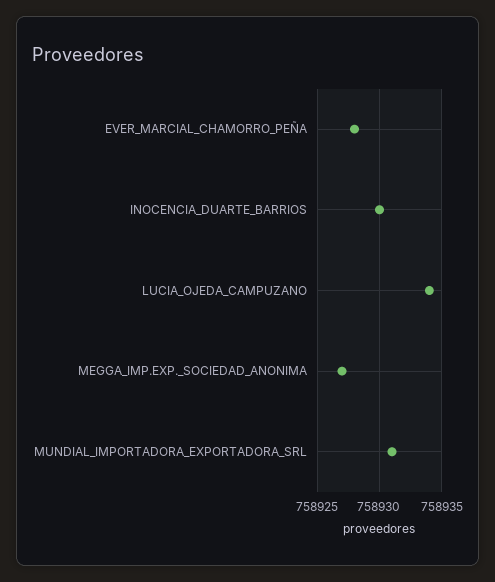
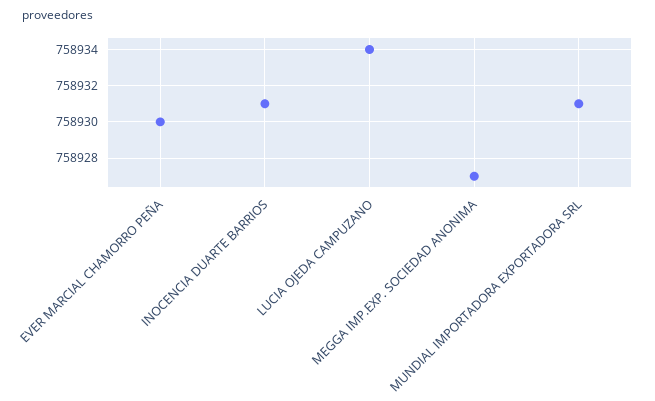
EVER_MARCIAL_CHAMORRO_PEÑA: 758928 -> 758930
INOCENCIA_DUARTE_BARRIOS: 758930 -> 758931

